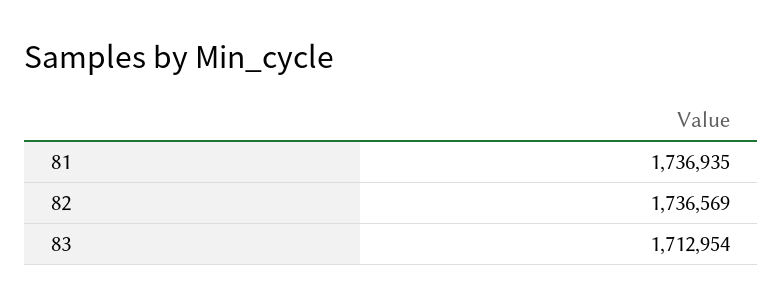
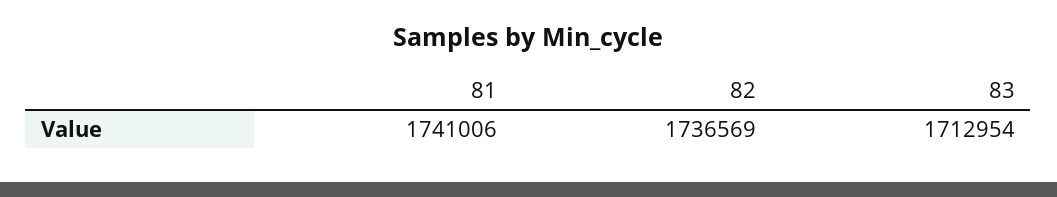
81: 1736935 -> 1741006

